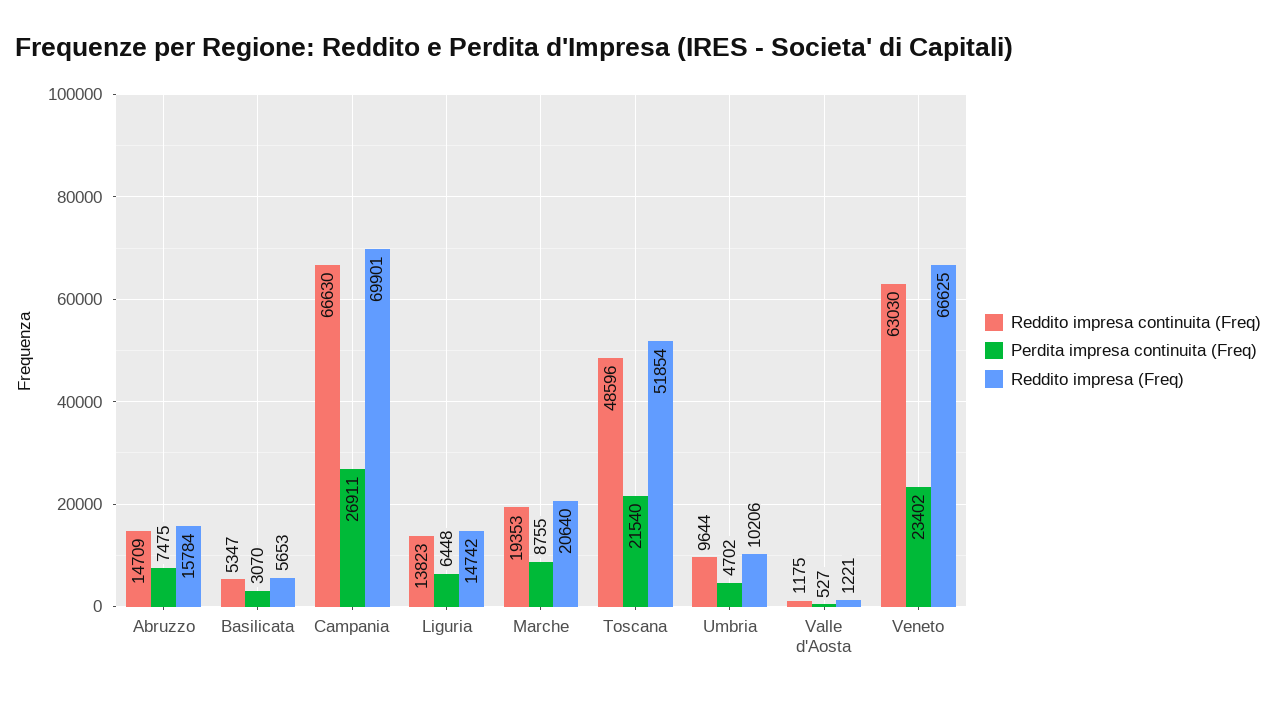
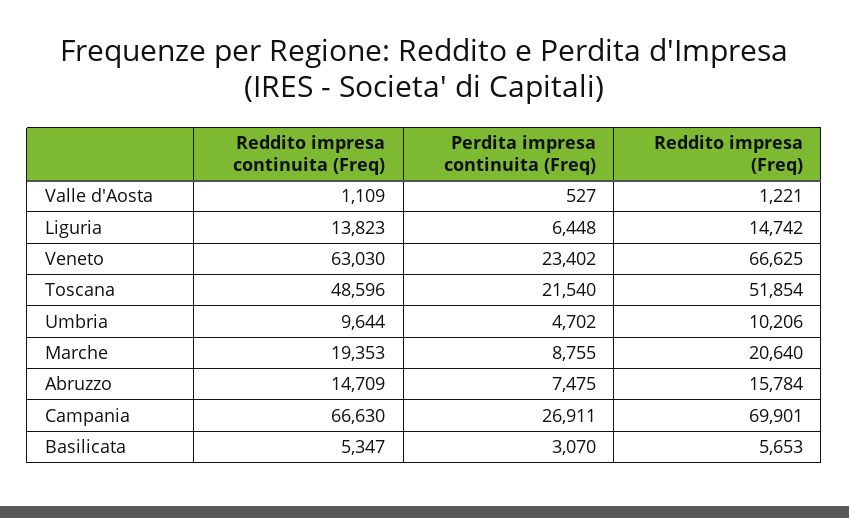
Reddito impresa continuita (Freq), Valle d'Aosta: 1175 -> 1109

